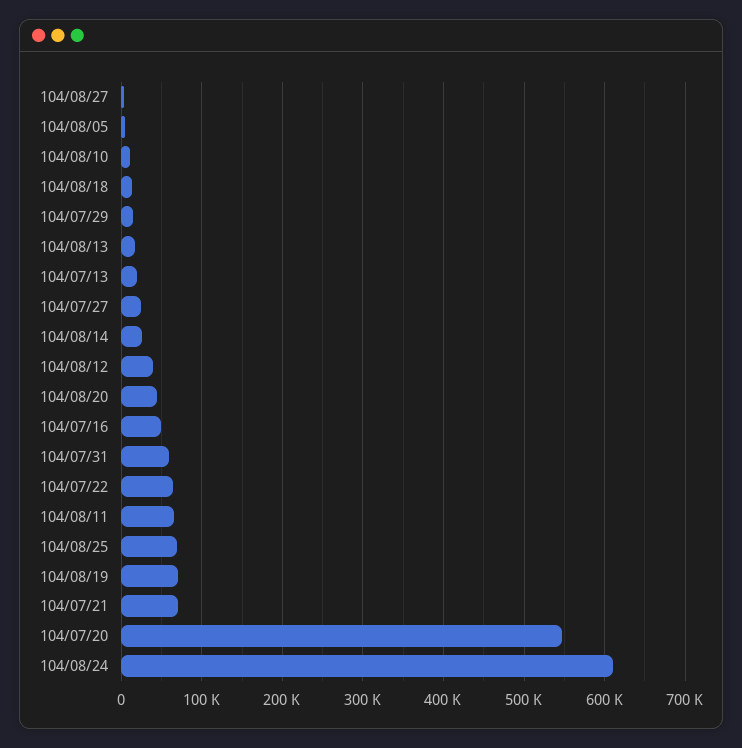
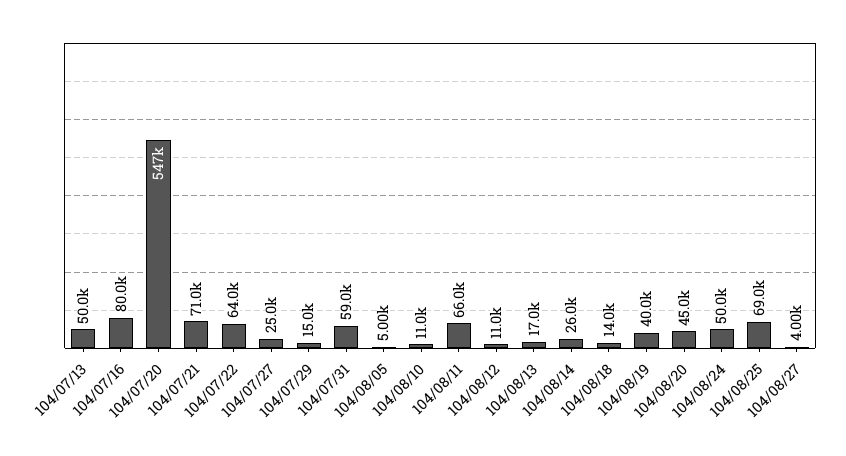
104/07/13: 20000 -> 50000
104/08/12: 40000 -> 11000
104/07/16: 50000 -> 80000
104/08/19: 70000 -> 40000
104/08/24: 610000 -> 50000

